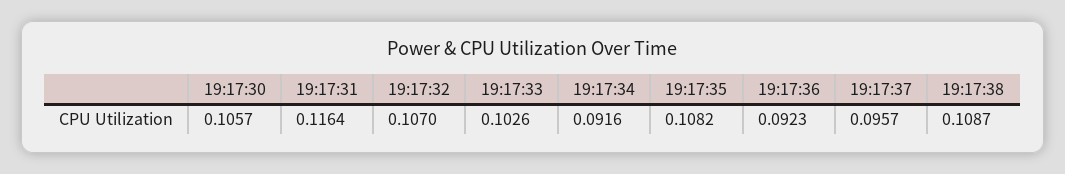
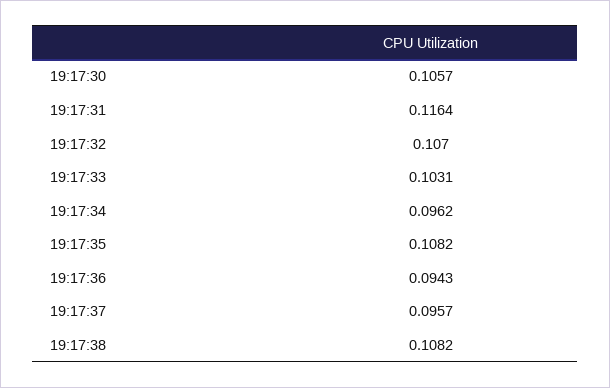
19:17:33: 0.1026 -> 0.1031
19:17:34: 0.0916 -> 0.0962
19:17:36: 0.0923 -> 0.0943
19:17:38: 0.1087 -> 0.1082

